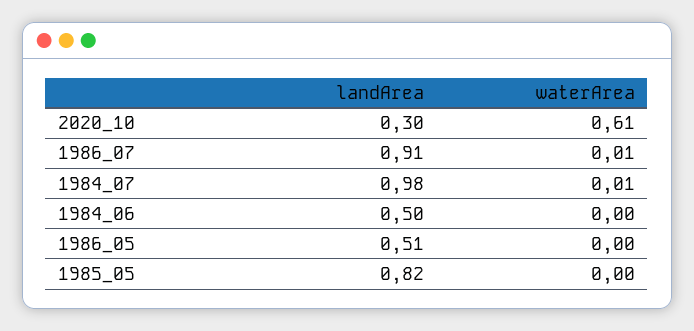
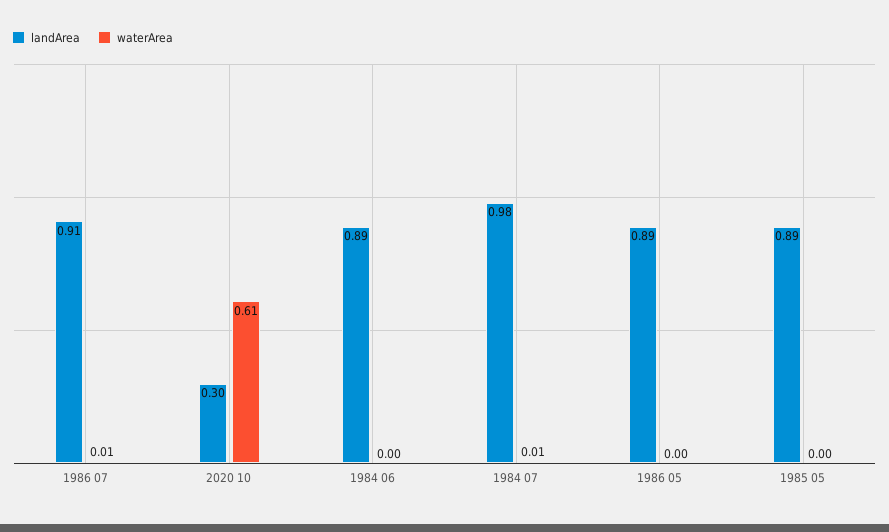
landArea, 1984_06: 0.5 -> 0.89
landArea, 1986_05: 0.51 -> 0.89
landArea, 1985_05: 0.82 -> 0.89

